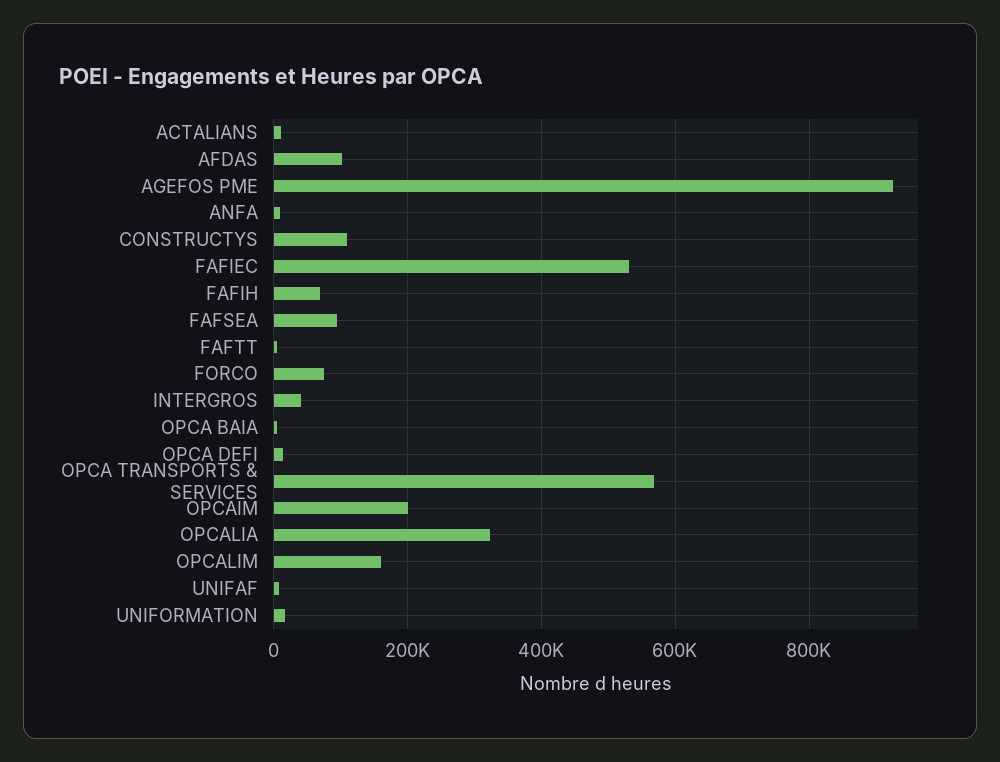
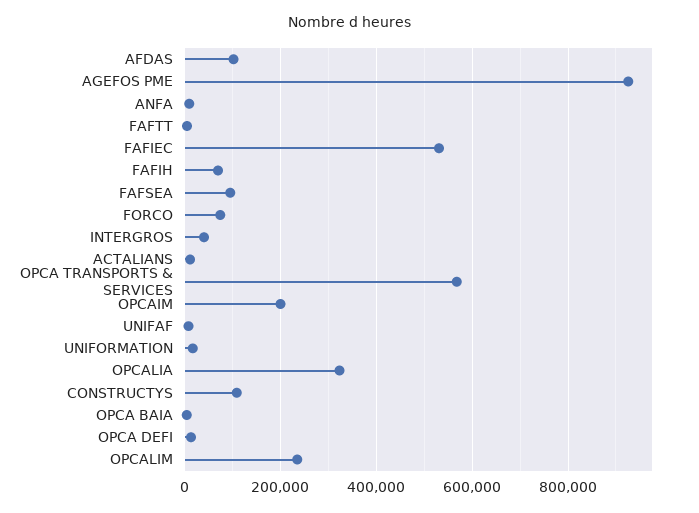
OPCALIM: 160000 -> 240000

